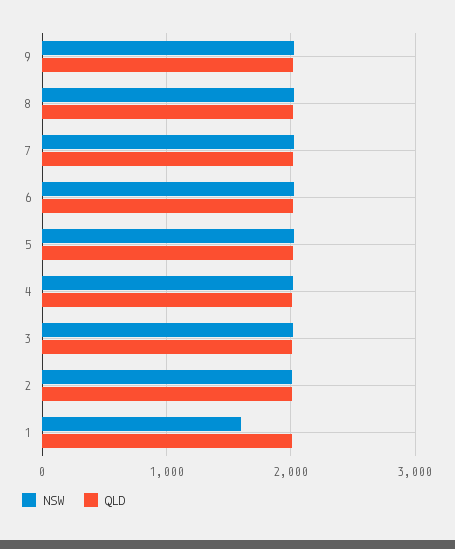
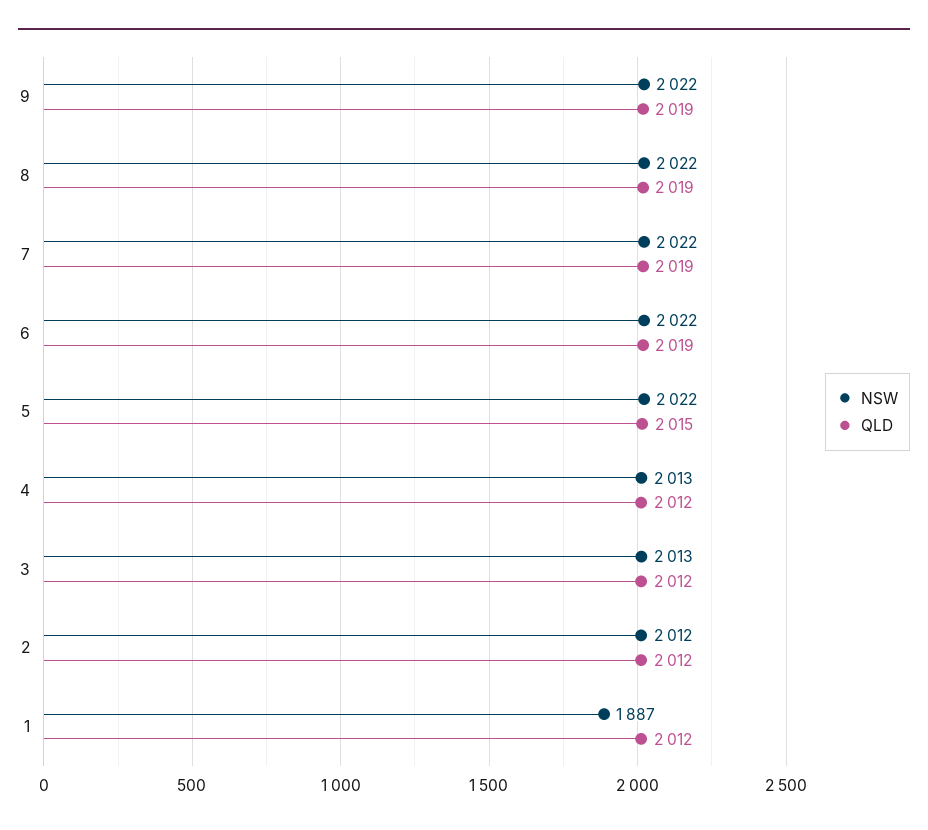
NSW, 1: 1600 -> 1887

